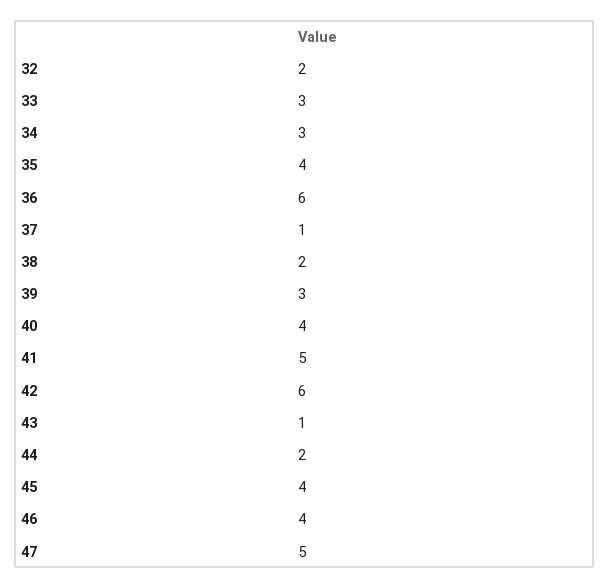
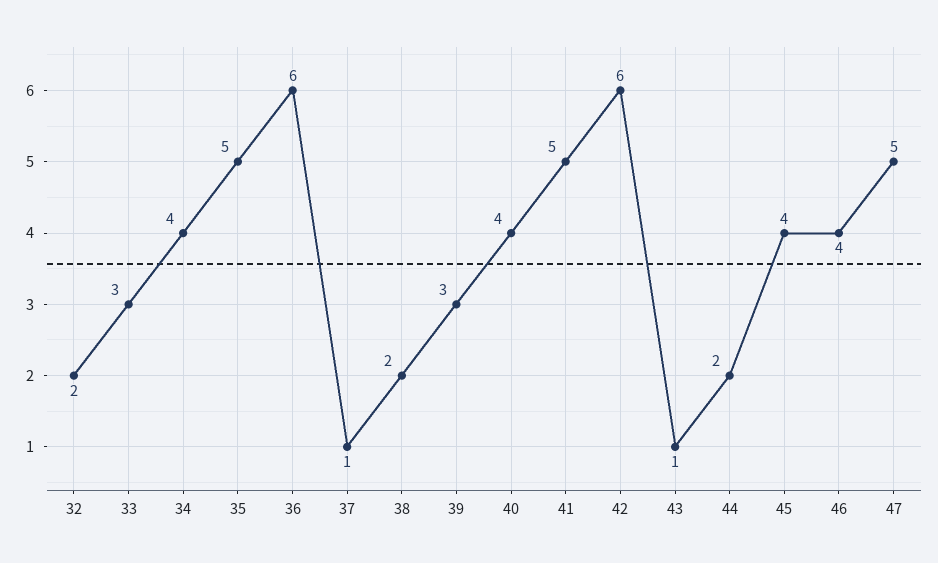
34: 3 -> 4
35: 4 -> 5

